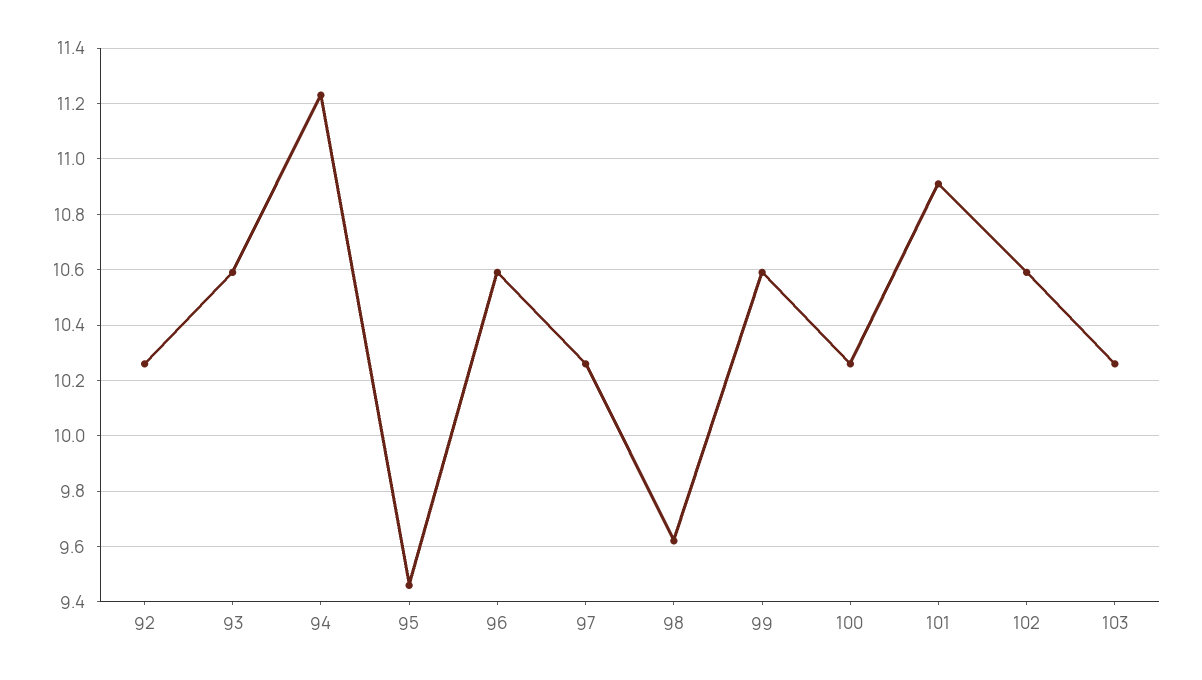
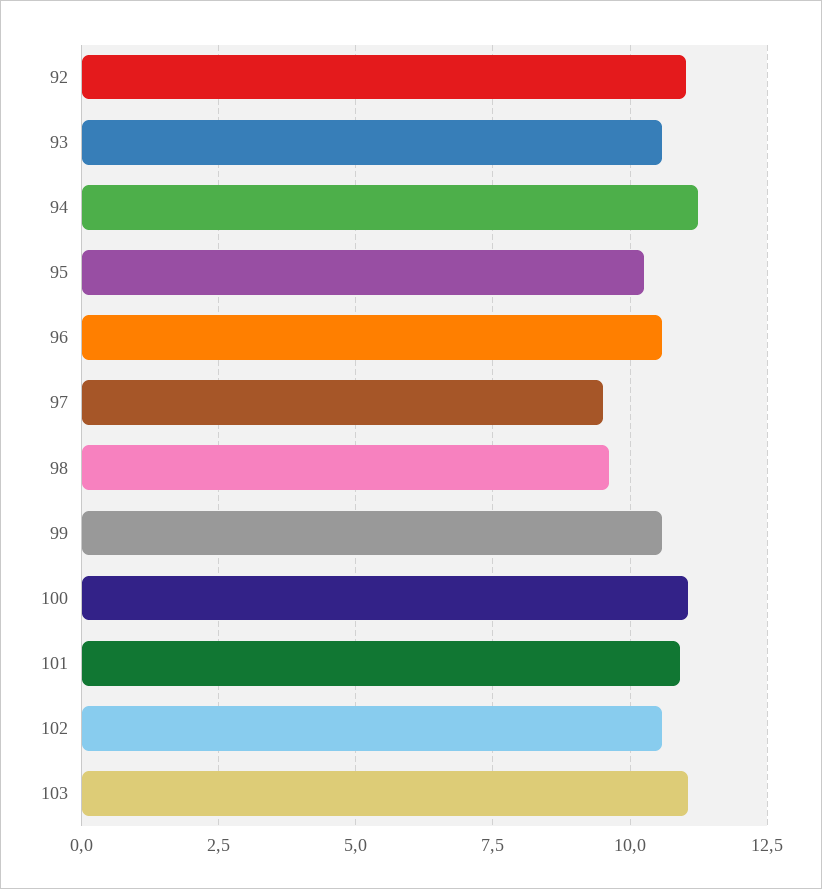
92: 10.25 -> 11
95: 9.45 -> 10.25
97: 10.25 -> 9.5
100: 10.25 -> 11
103: 10.25 -> 11

